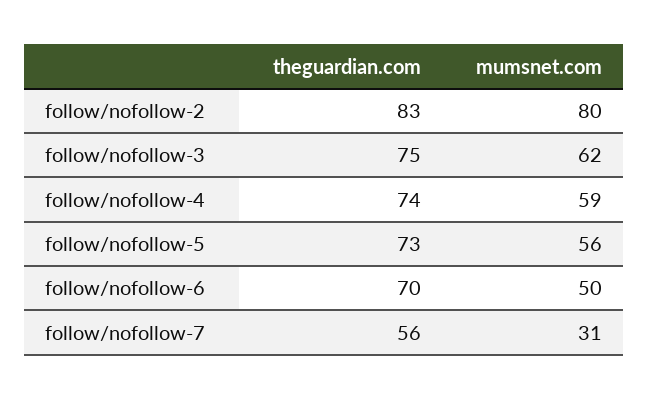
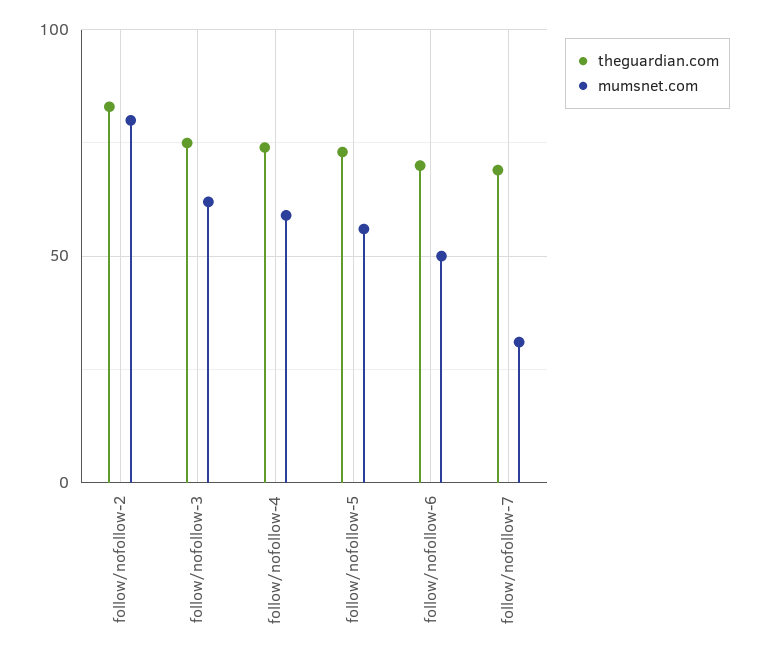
theguardian.com, follow/nofollow-7: 56 -> 70

